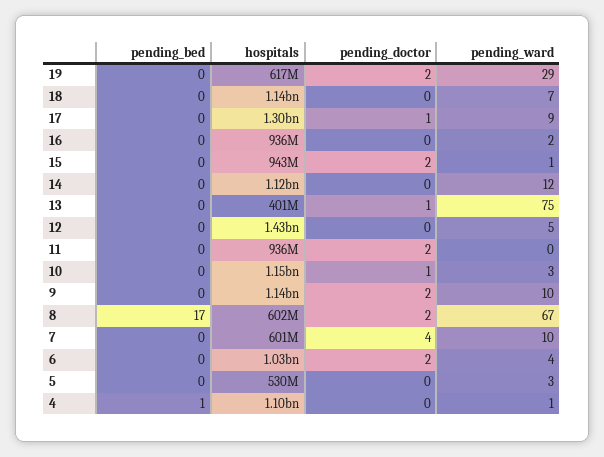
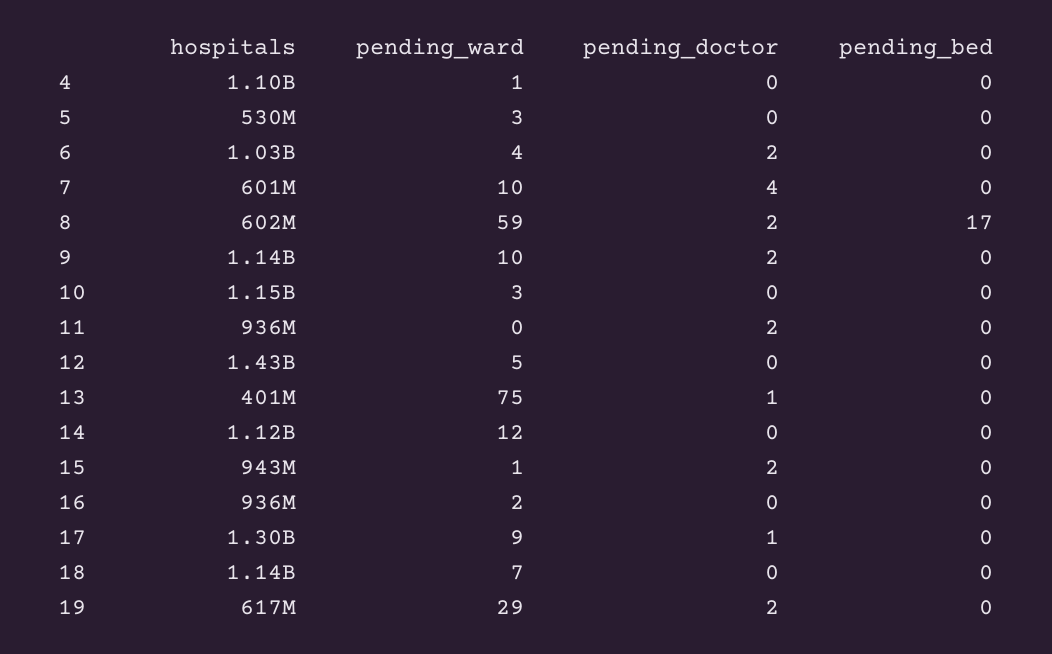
pending_doctor, 10: 1 -> 0
pending_ward, 8: 67 -> 59
pending_bed, 4: 1 -> 0

